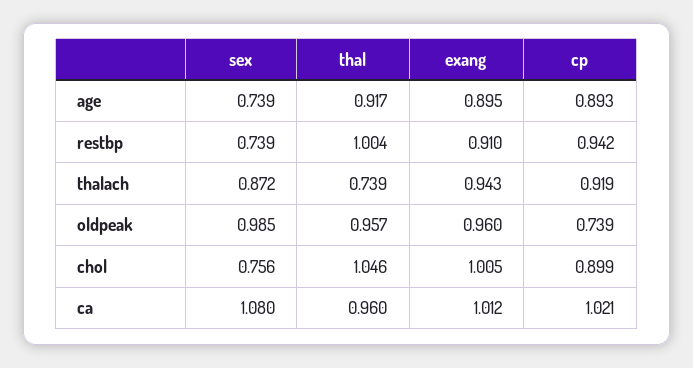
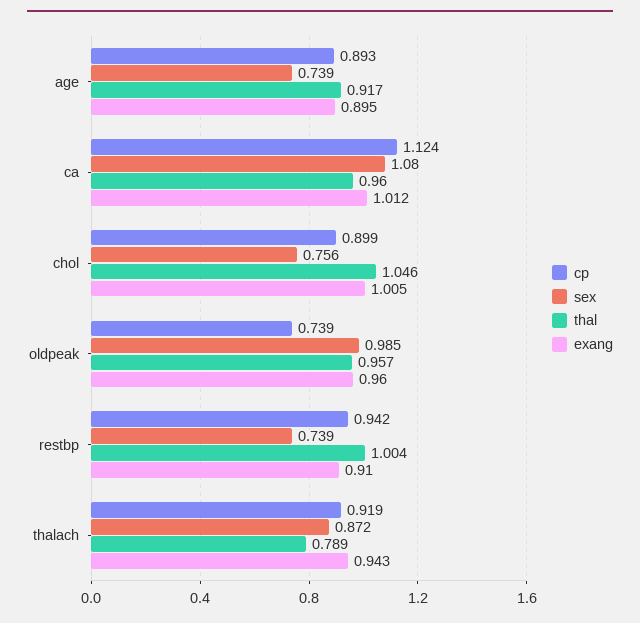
thal, thalach: 0.739 -> 0.789
cp, ca: 1.021 -> 1.124

